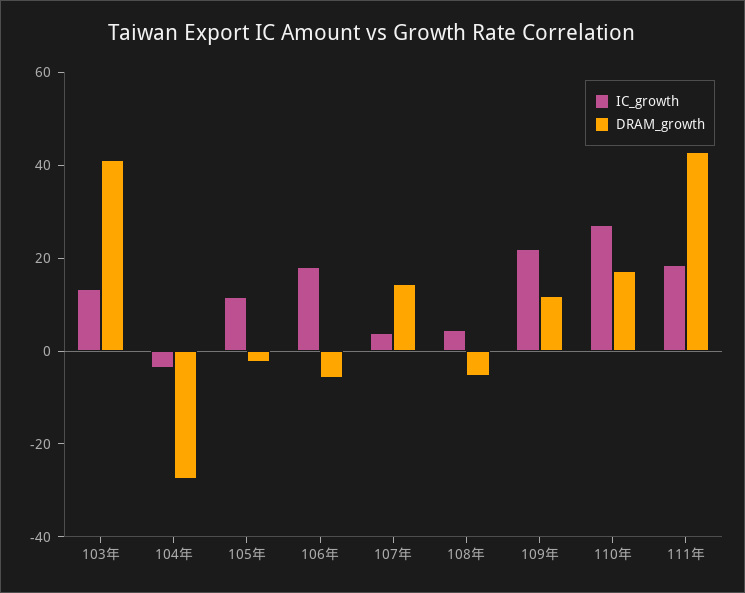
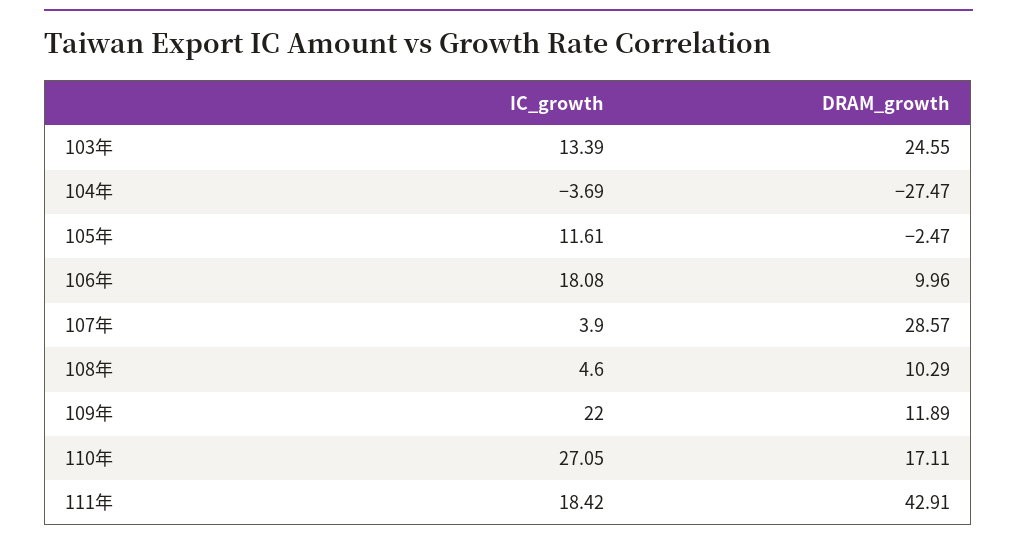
DRAM_growth, 103年: 40 -> 24.55
DRAM_growth, 106年: -5 -> 9.96
DRAM_growth, 107年: 15 -> 28.57
DRAM_growth, 108年: -5 -> 10.29

